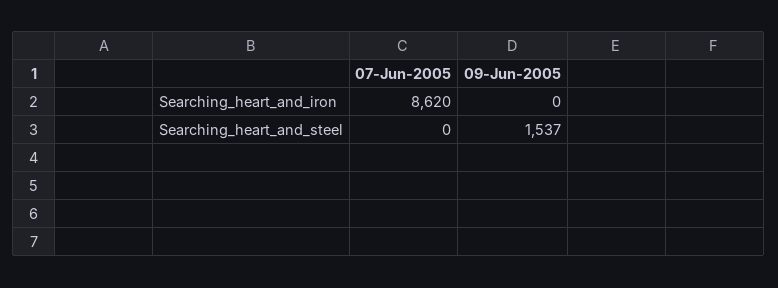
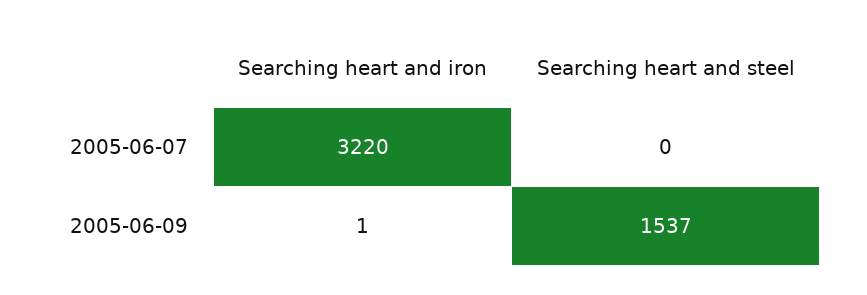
07-Jun-2005, Searching_heart_and_iron: 8620 -> 3220
09-Jun-2005, Searching_heart_and_iron: 0 -> 1

